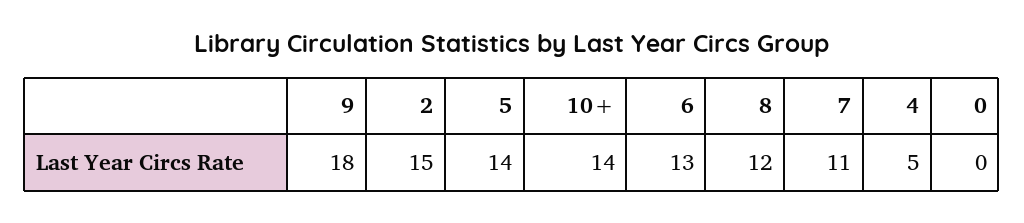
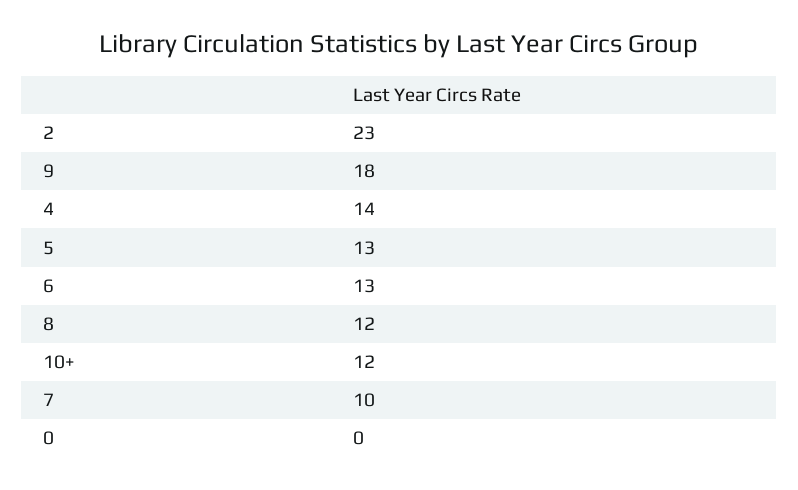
2: 15 -> 23
5: 14 -> 13
10+: 14 -> 12
7: 11 -> 10
4: 5 -> 14

